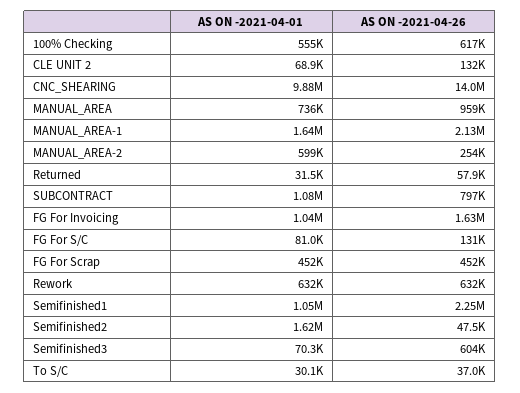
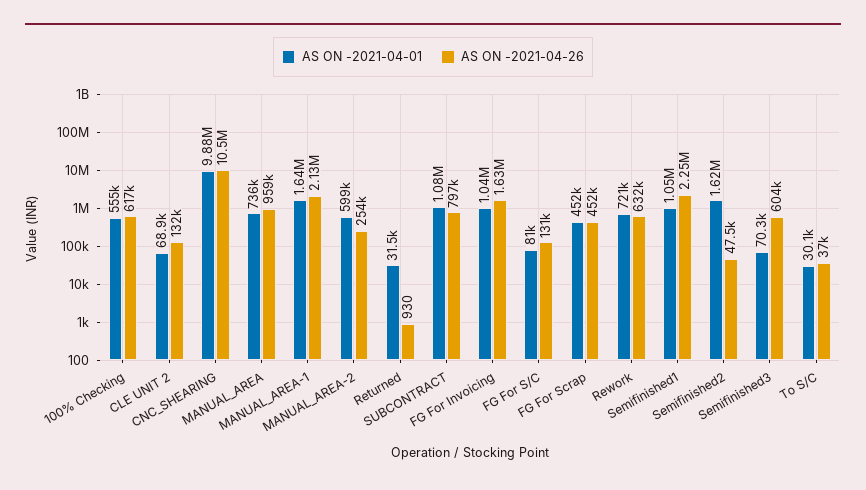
AS ON -2021-04-26, CNC_SHEARING: 14000000 -> 10500000
AS ON -2021-04-26, Returned: 57900 -> 930
AS ON -2021-04-01, Rework: 632000 -> 721000

